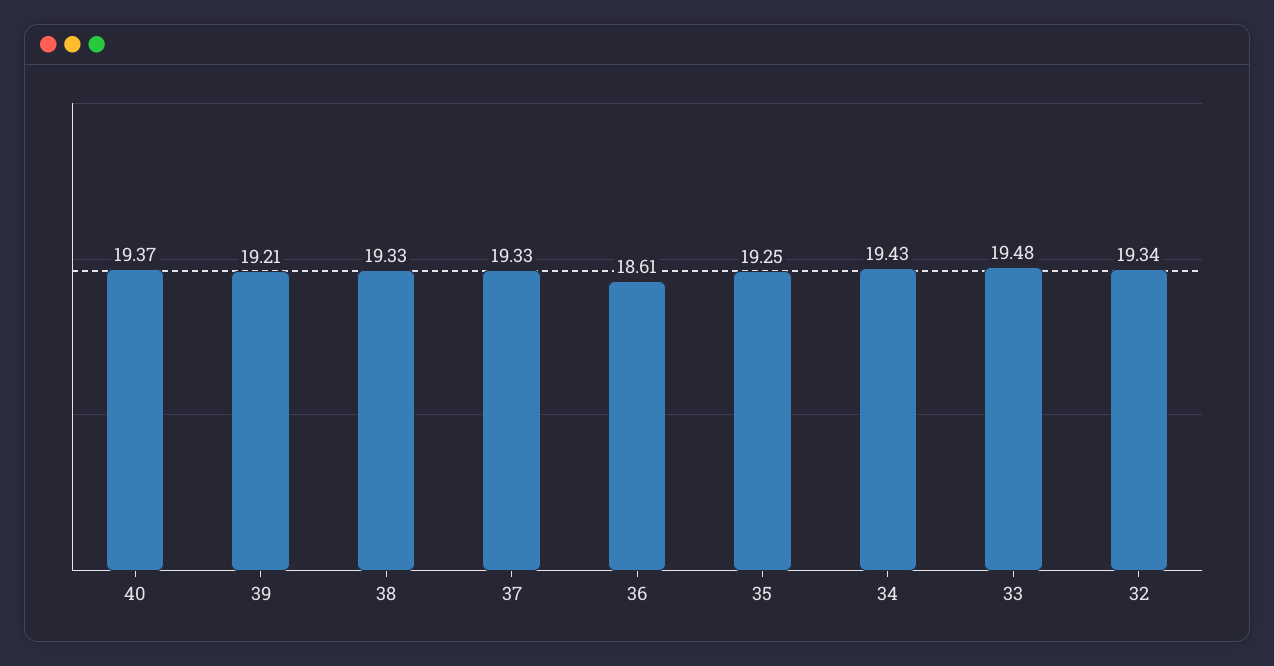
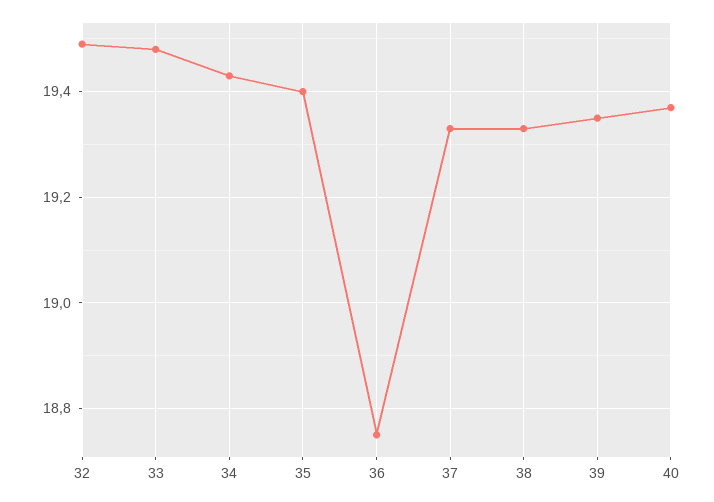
39: 19.21 -> 19.35
36: 18.61 -> 18.75
35: 19.25 -> 19.4
32: 19.34 -> 19.5

